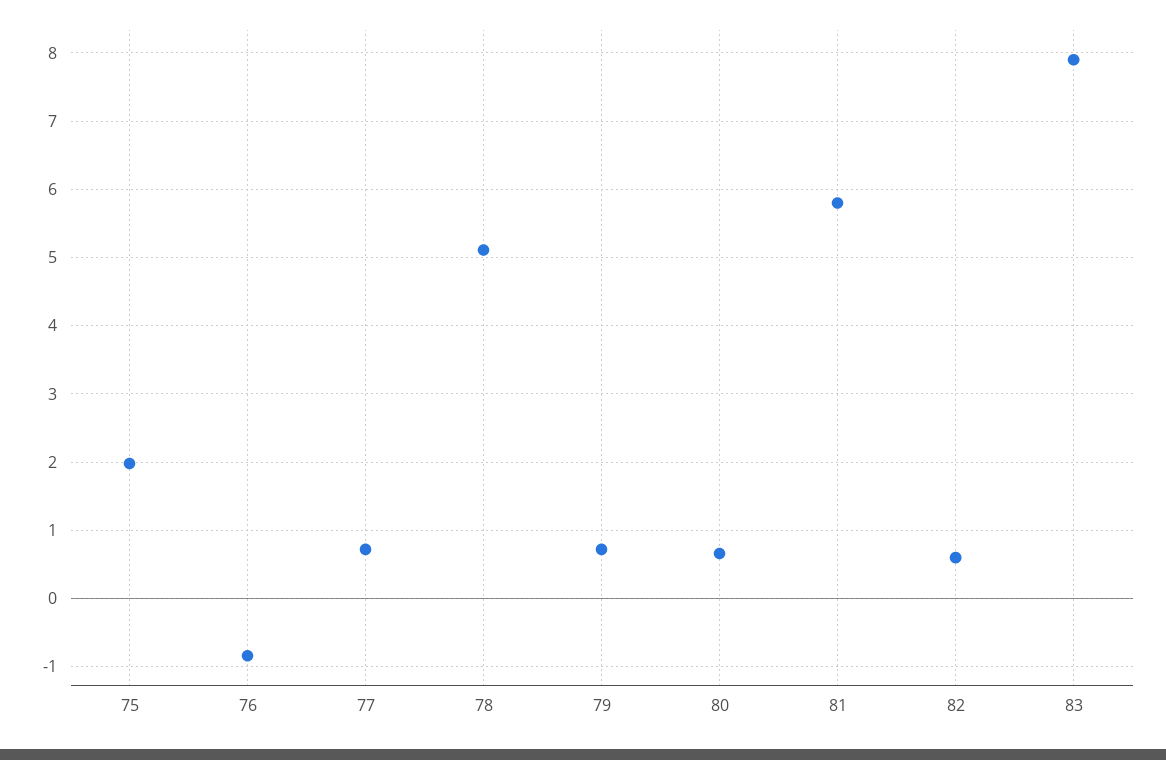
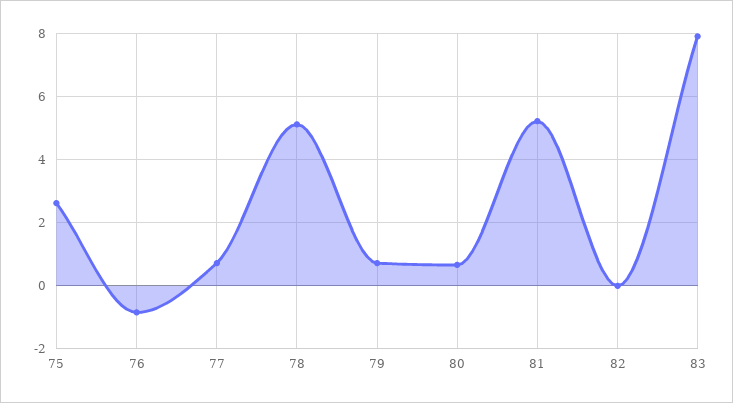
75: 2 -> 2.6
81: 5.8 -> 5.2
82: 0.6 -> 0

